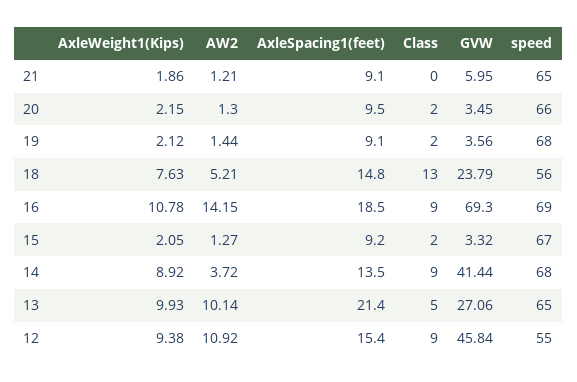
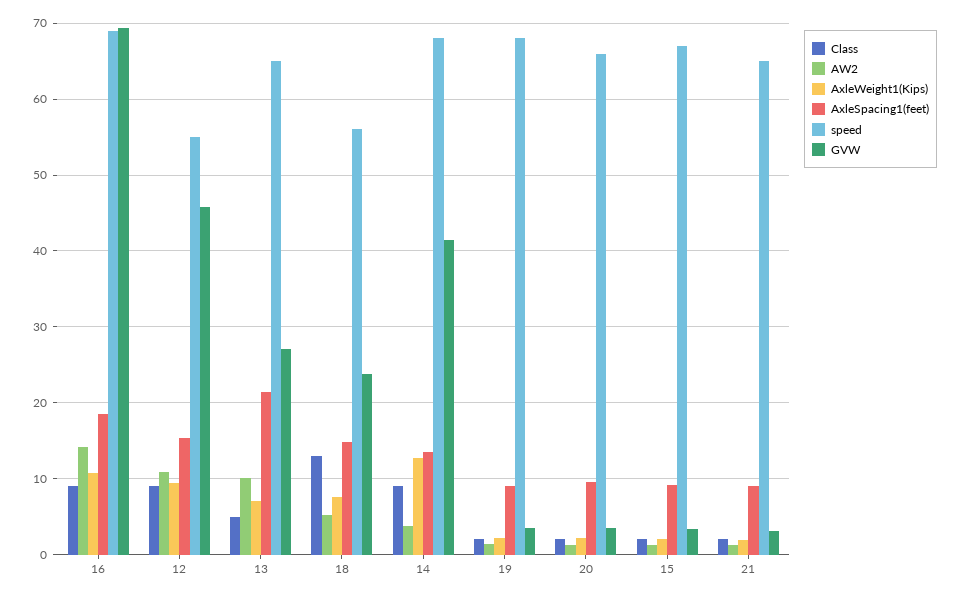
Class, 21: 0 -> 2
GVW, 21: 5.95 -> 3
AxleWeight1(Kips), 14: 8.92 -> 13
AxleWeight1(Kips), 13: 9.93 -> 7

